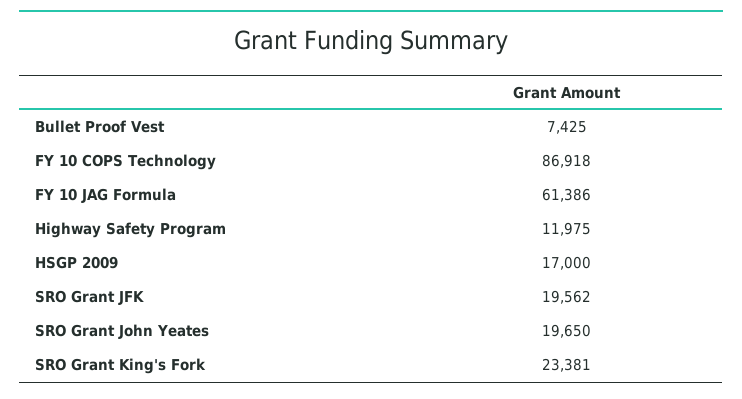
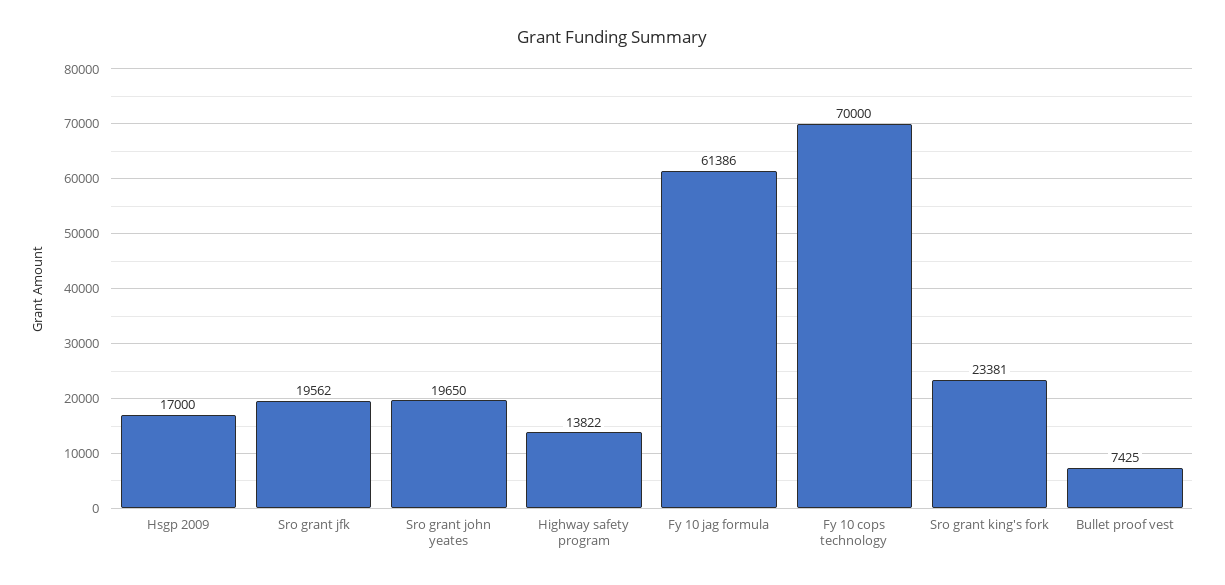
FY 10 COPS Technology: 86918 -> 70000
Highway Safety Program: 11975 -> 13822

